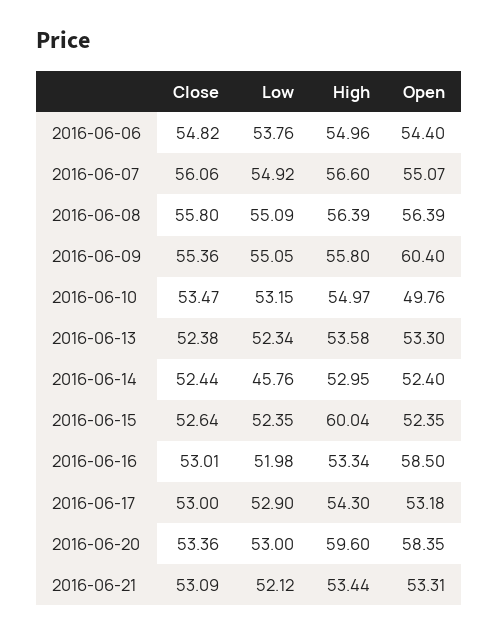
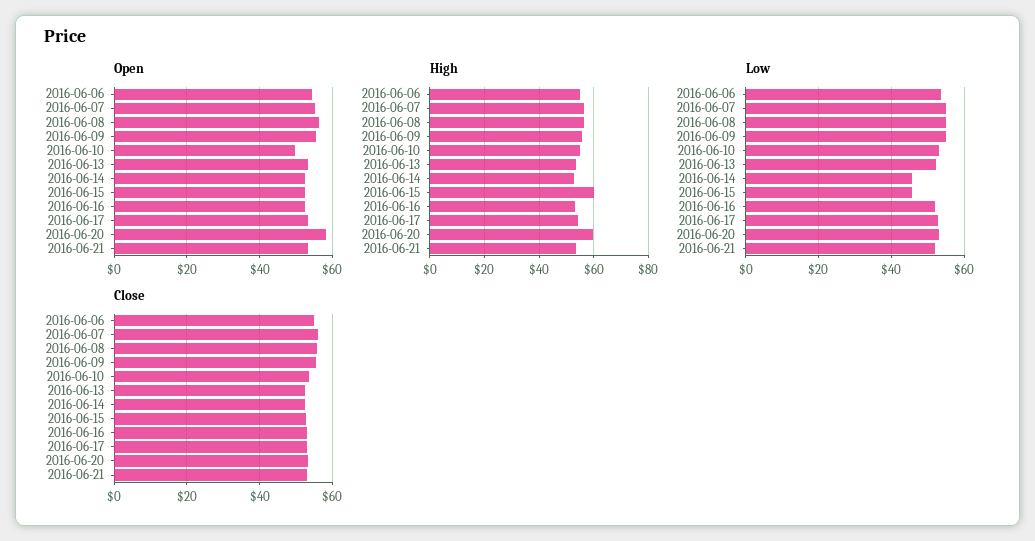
Open, 2016-06-09: 60.4 -> 56
Low, 2016-06-15: 52.35 -> 46
Open, 2016-06-16: 58.5 -> 52

